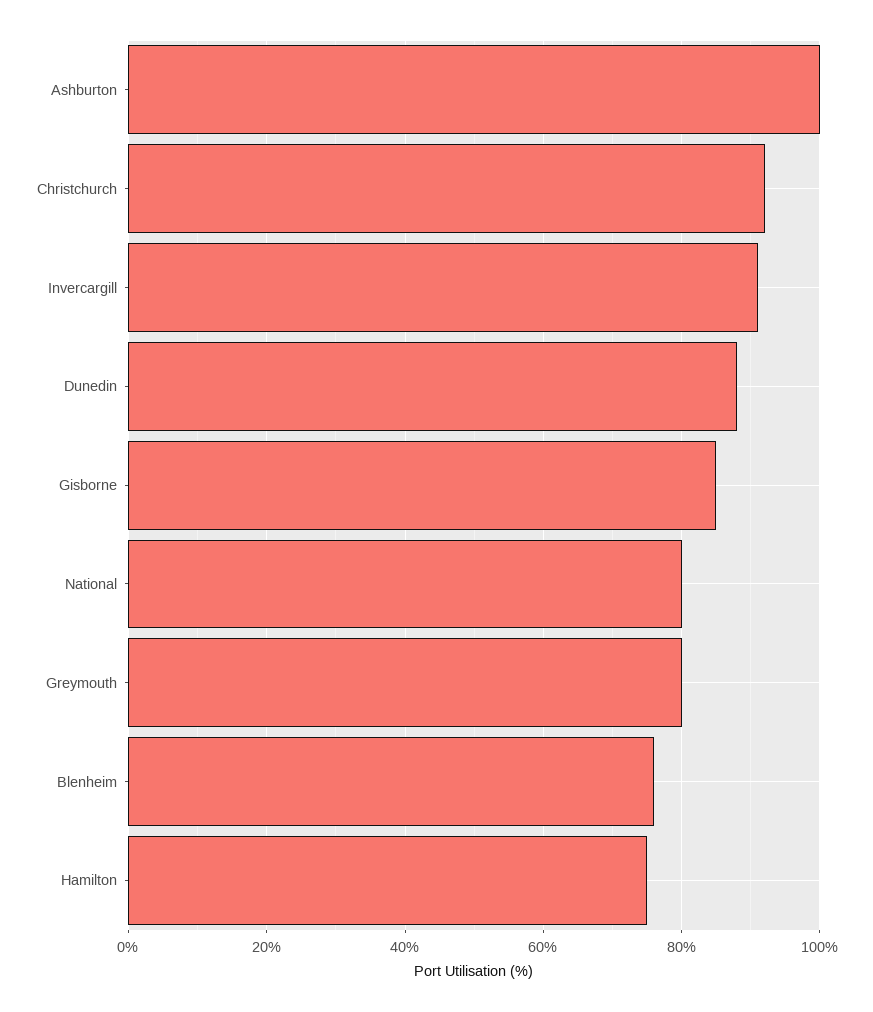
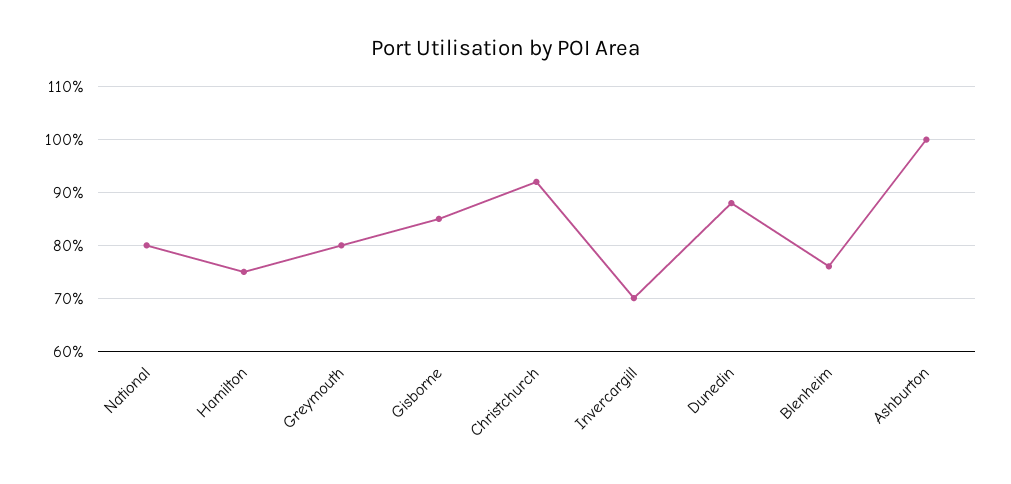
Invercargill: 90 -> 70

